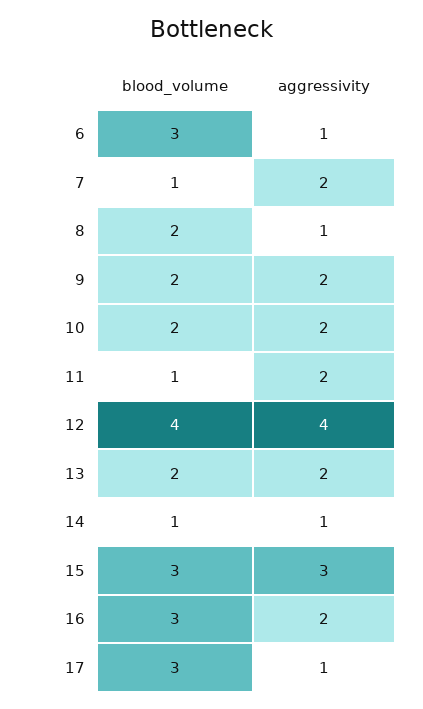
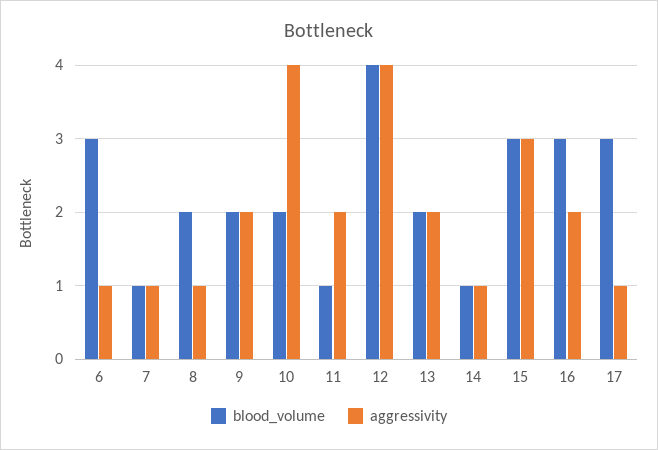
aggressivity, 7: 2 -> 1
aggressivity, 10: 2 -> 4

